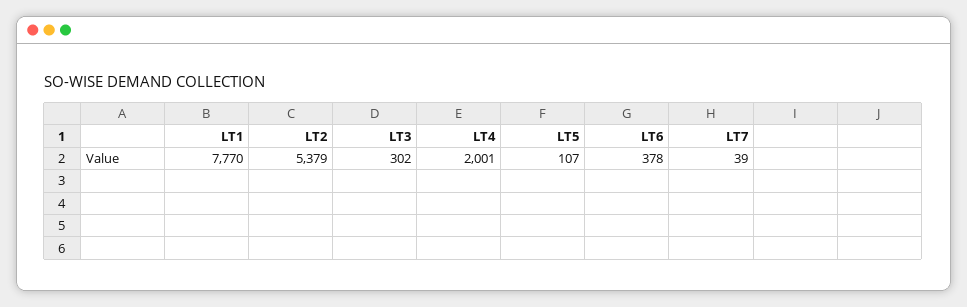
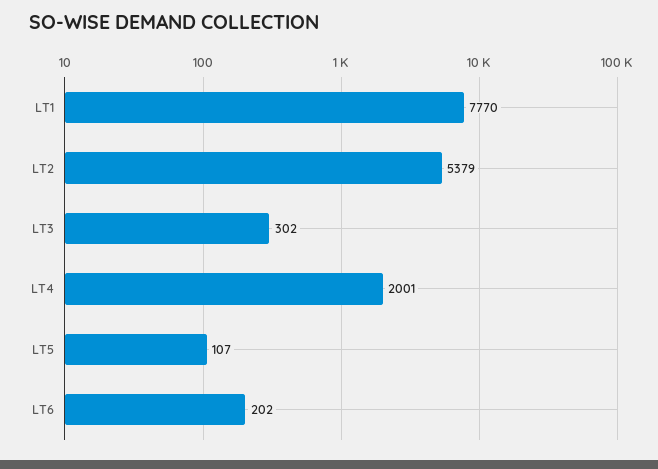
LT6: 378 -> 202
LT7: 39 -> none

